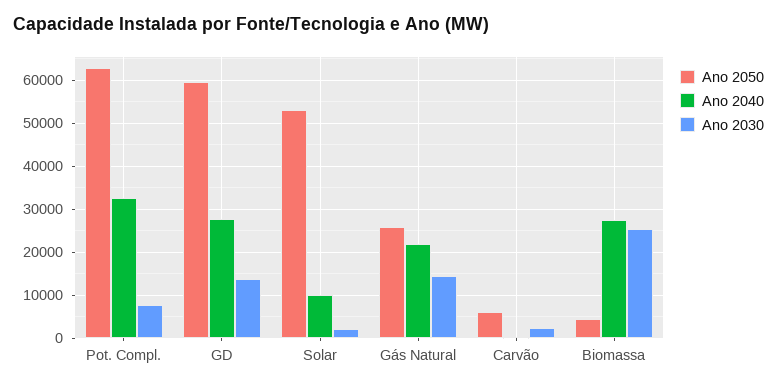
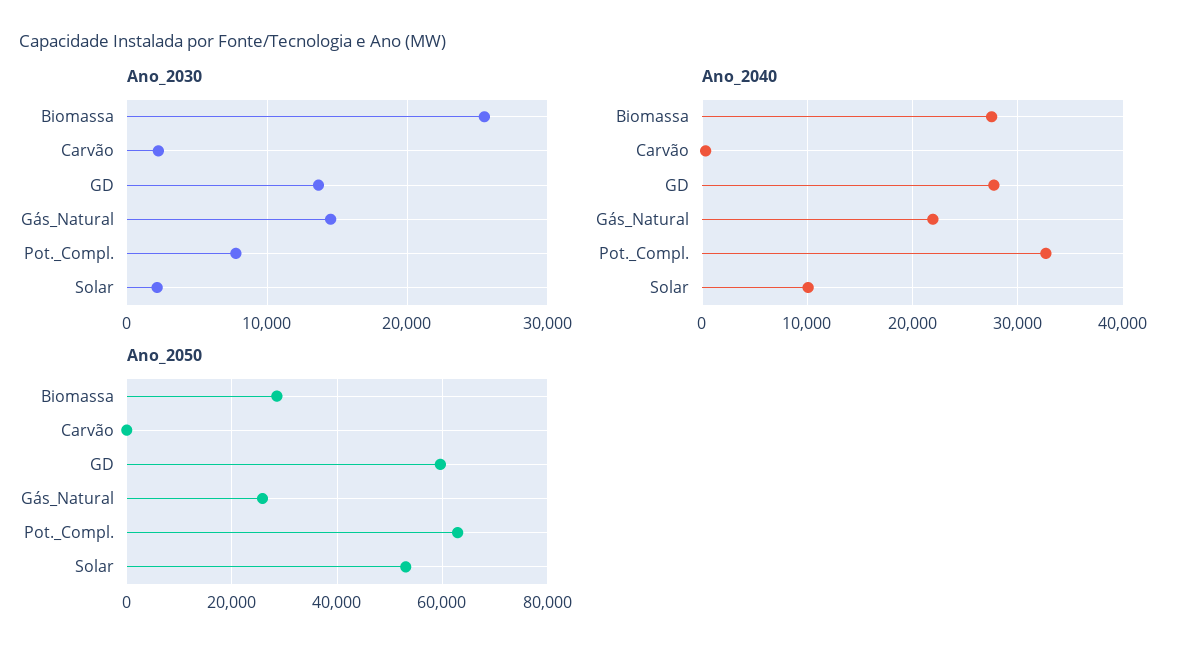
Ano 2050, Carvão: 6000 -> 0
Ano 2050, Biomassa: 4000 -> 28000

